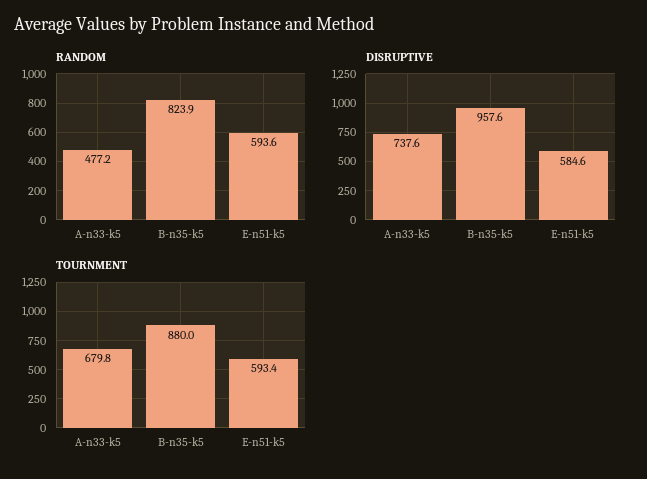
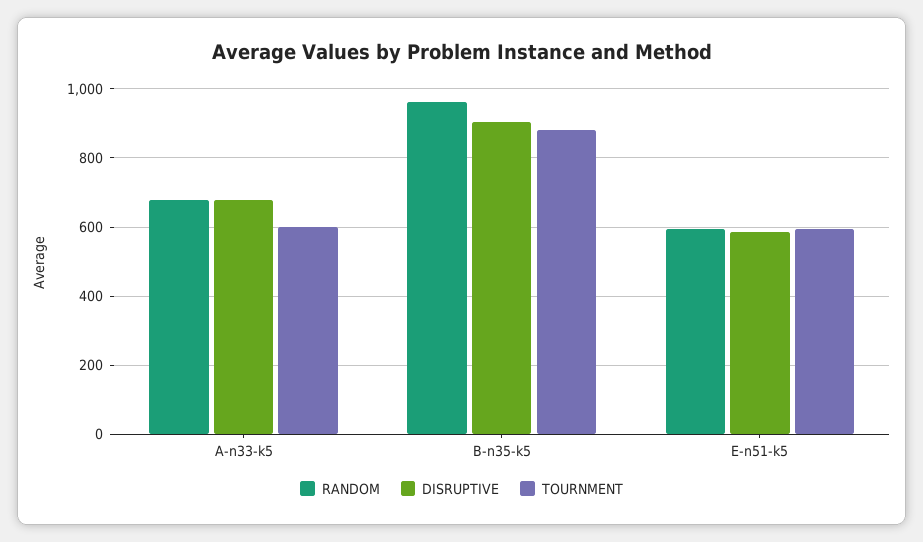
RANDOM, A-n33-k5: 477.2 -> 680
RANDOM, B-n35-k5: 823.9 -> 960
DISRUPTIVE, A-n33-k5: 737.6 -> 680
DISRUPTIVE, B-n35-k5: 957.6 -> 900
TOURNMENT, A-n33-k5: 679.8 -> 600

